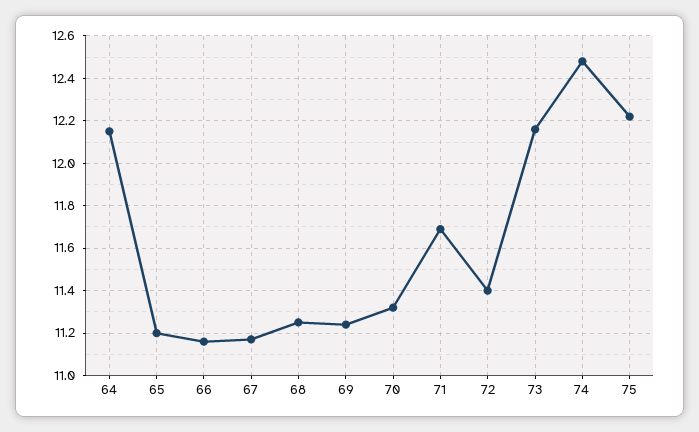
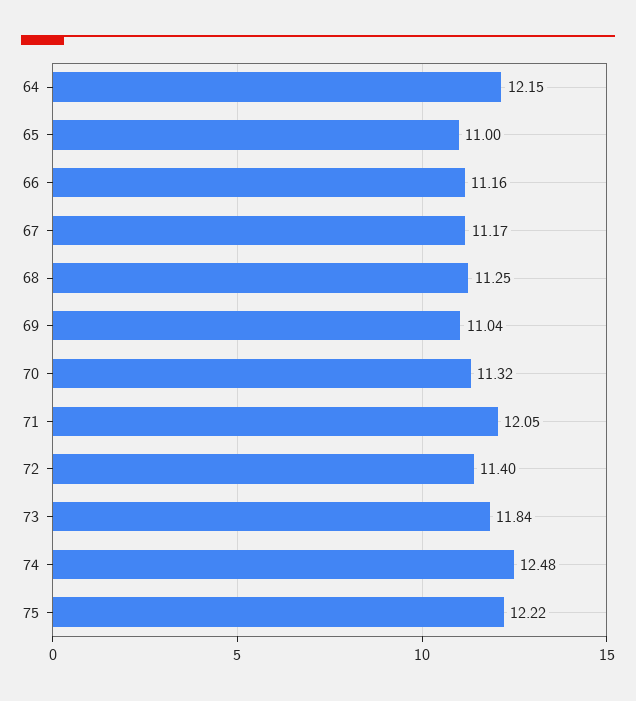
65: 11.2 -> 11
69: 11.25 -> 11.04
71: 11.7 -> 12.05
73: 12.15 -> 11.84

